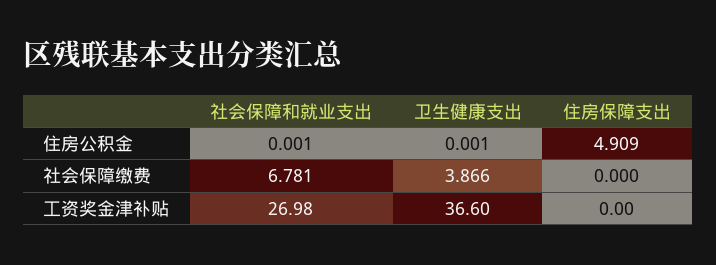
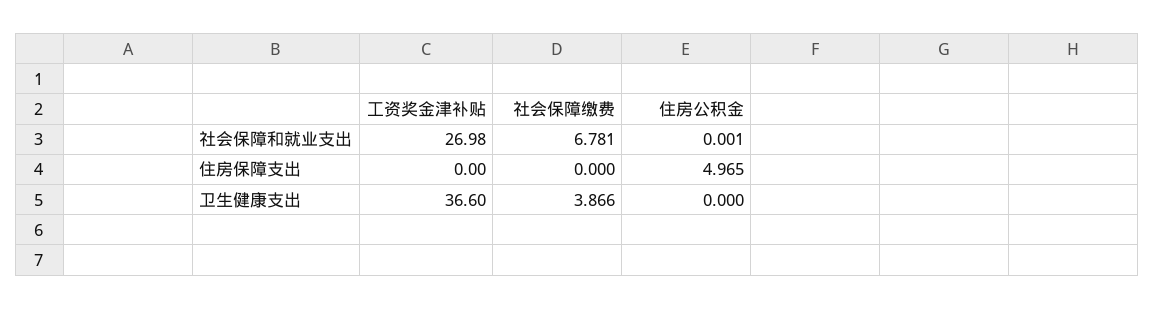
卫生健康支出, 住房公积金: 0.001 -> 0
住房保障支出, 住房公积金: 4.909 -> 4.965

